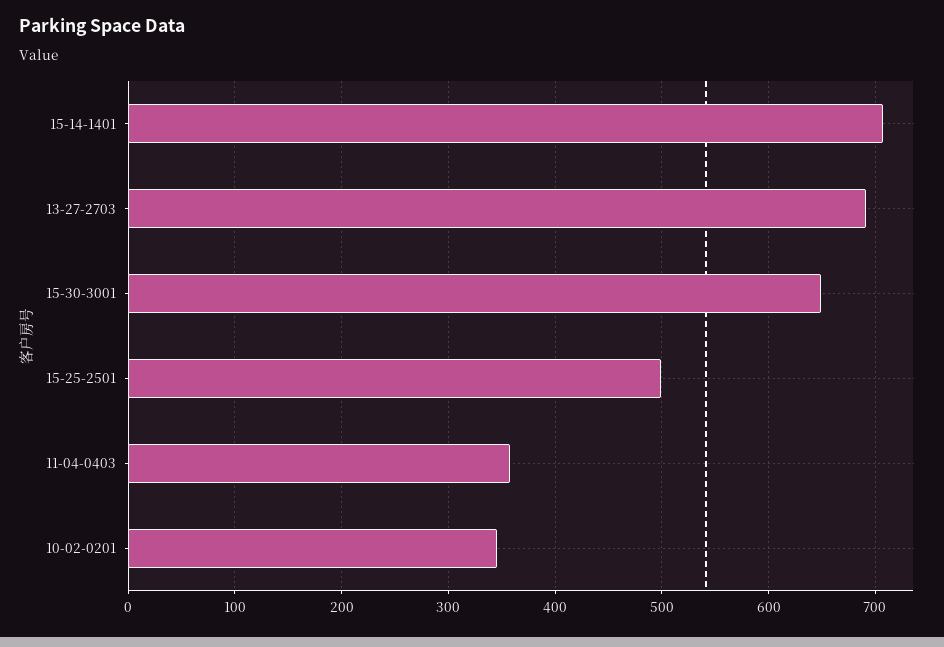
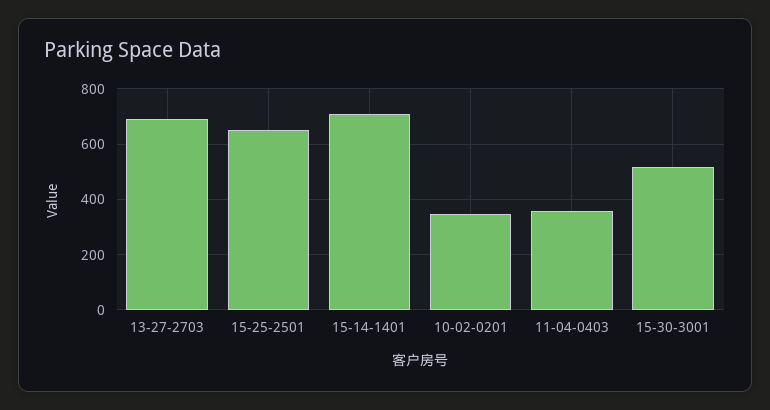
15-30-3001: 650 -> 525
15-25-2501: 500 -> 650

